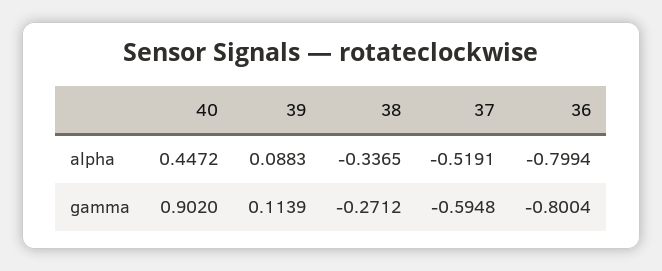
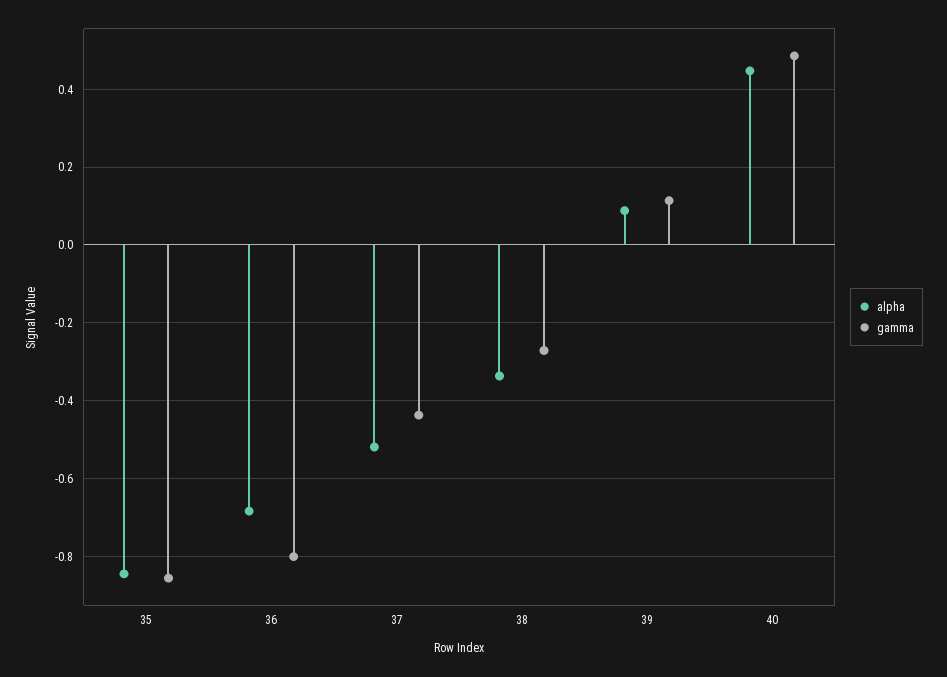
alpha, 36: -0.7994 -> -0.68
gamma, 40: 0.902 -> 0.48
gamma, 37: -0.5948 -> -0.44
alpha, 35: none -> -0.84
gamma, 35: none -> -0.86

